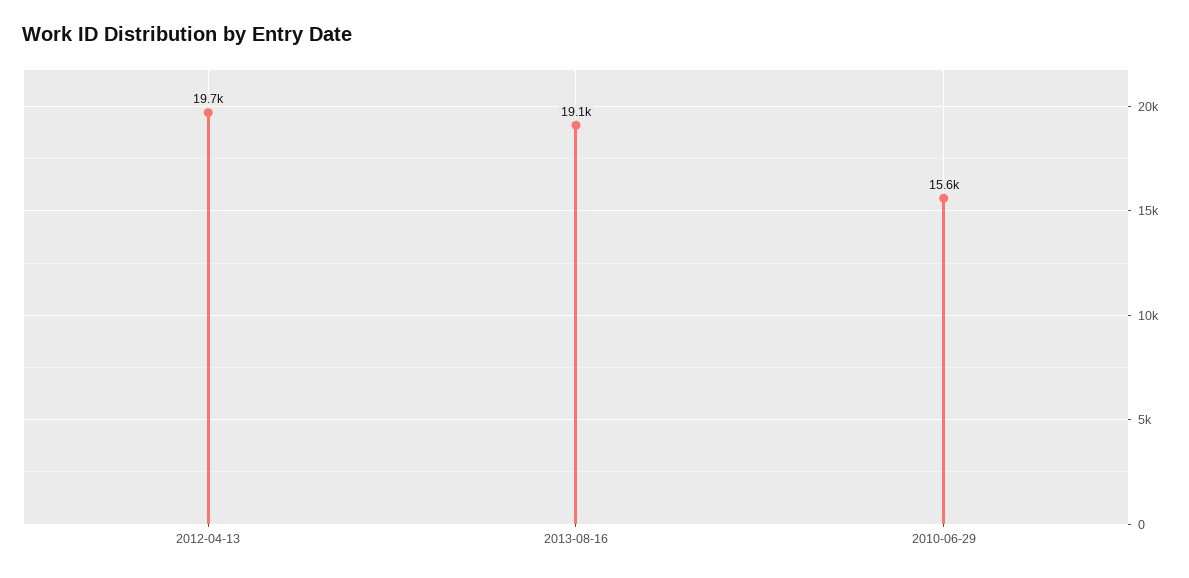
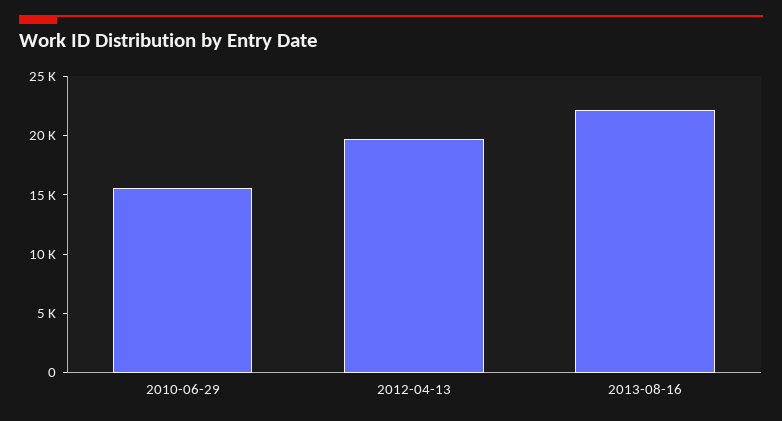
2013-08-16: 19100 -> 22000

